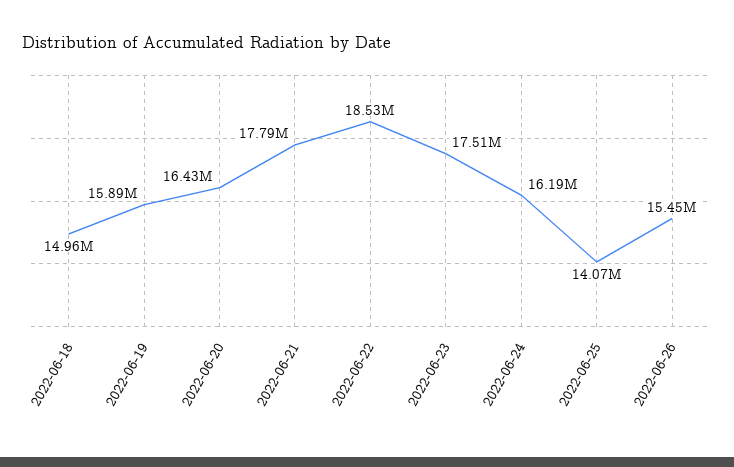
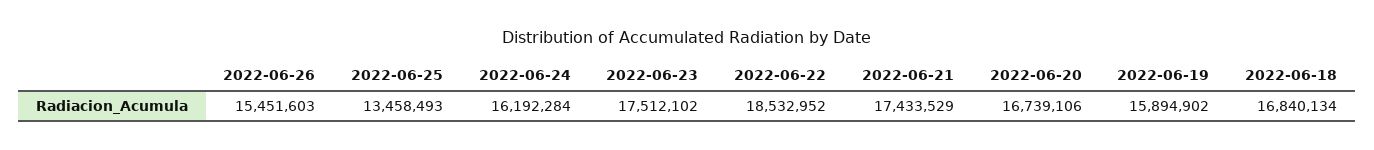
2022-06-18: 14960000 -> 16840134
2022-06-20: 16430000 -> 16739106
2022-06-21: 17790000 -> 17433529
2022-06-25: 14070000 -> 13458493

